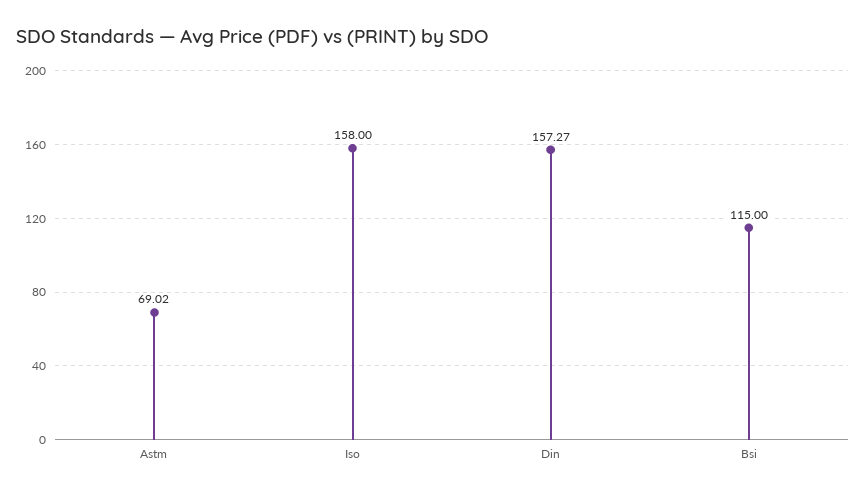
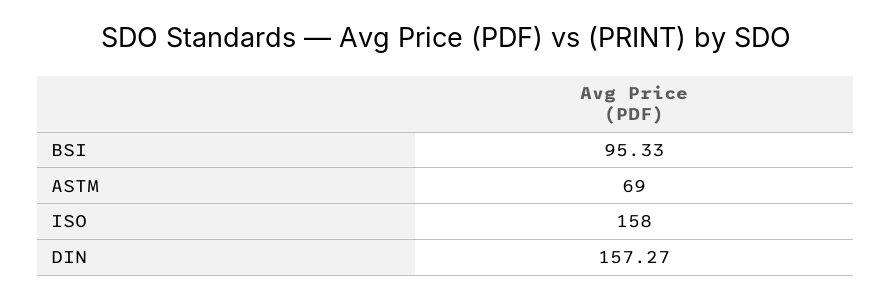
Astm: 69.02 -> 69
Bsi: 115 -> 95.33

